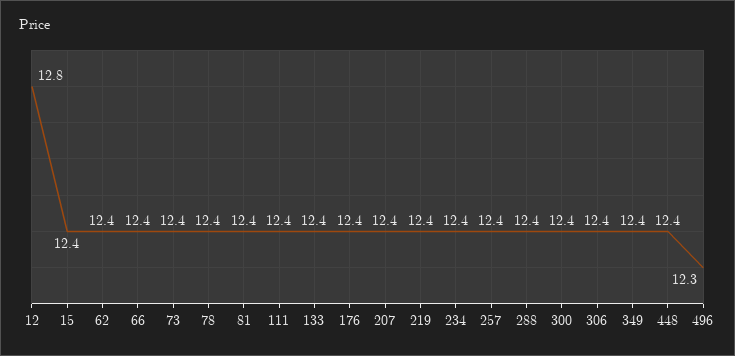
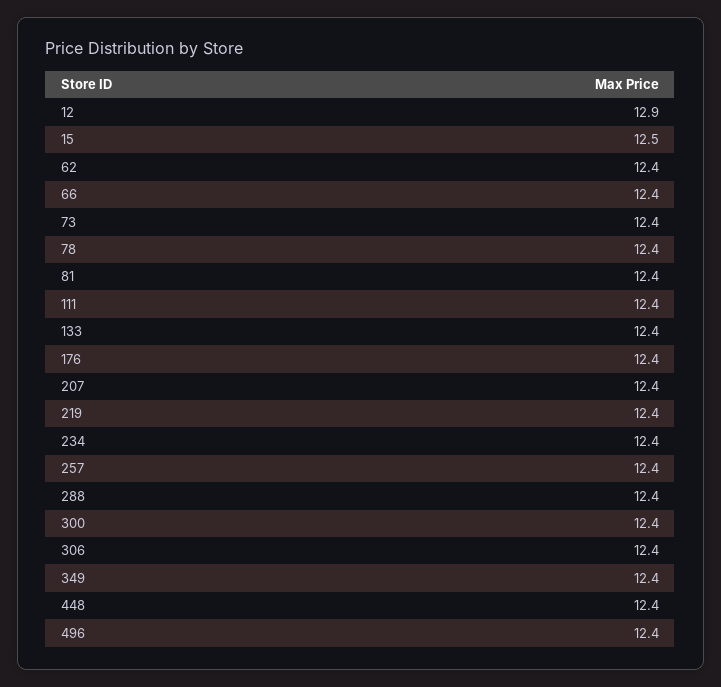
12: 12.8 -> 12.9
15: 12.4 -> 12.5
496: 12.3 -> 12.4

